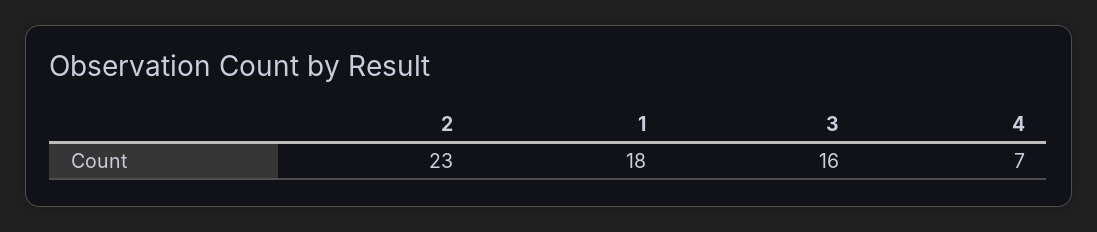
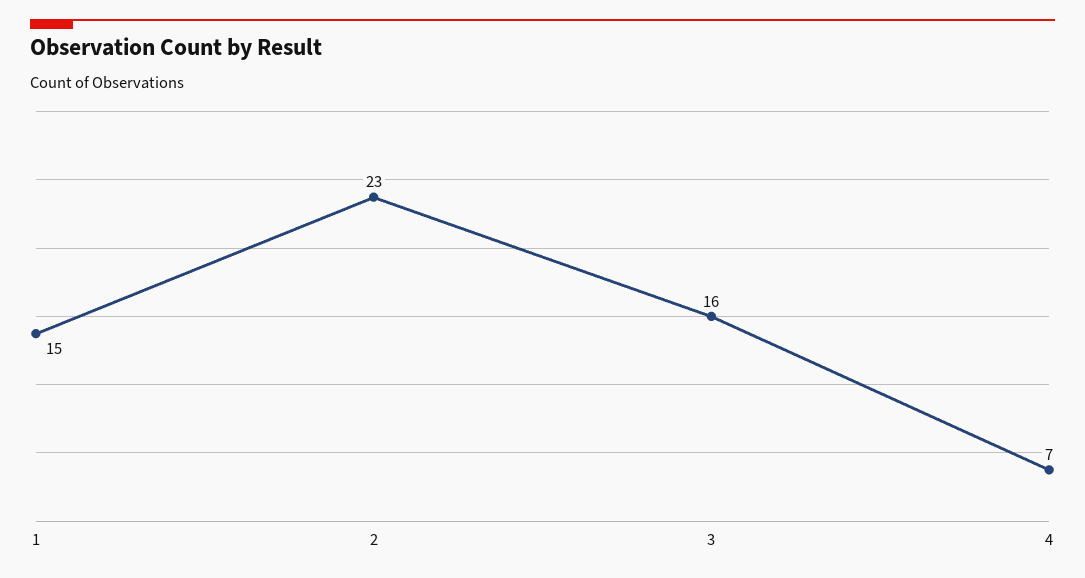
1: 18 -> 15

